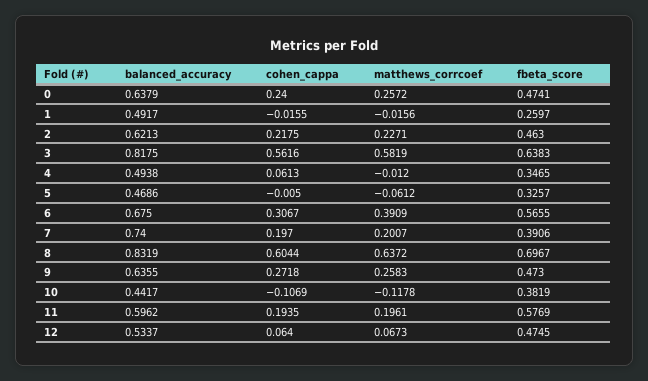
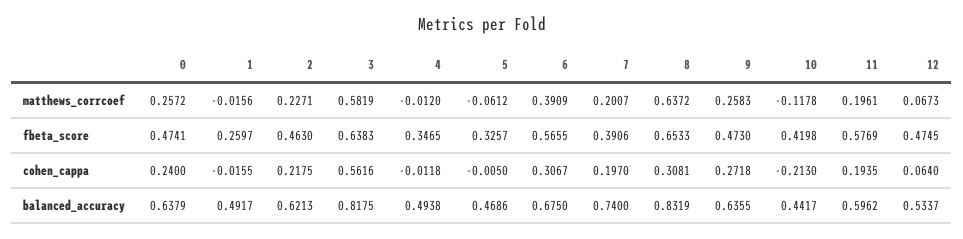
cohen_cappa, 4: 0.0613 -> -0.0118
cohen_cappa, 8: 0.6044 -> 0.3081
fbeta_score, 8: 0.6967 -> 0.6533
cohen_cappa, 10: -0.1069 -> -0.213
fbeta_score, 10: 0.3819 -> 0.4198

